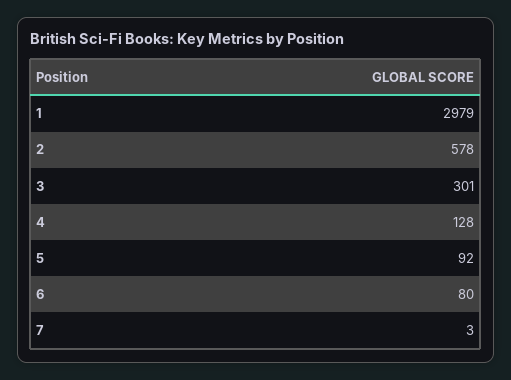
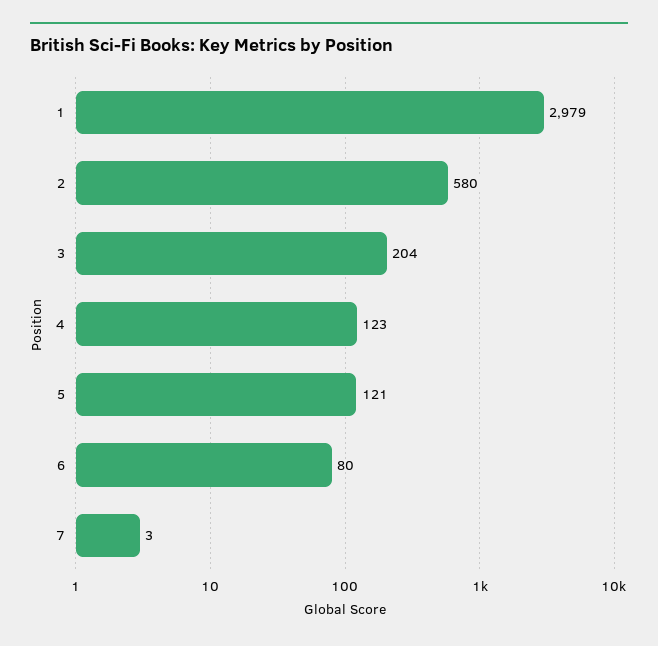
2: 578 -> 580
3: 301 -> 204
4: 128 -> 123
5: 92 -> 121

